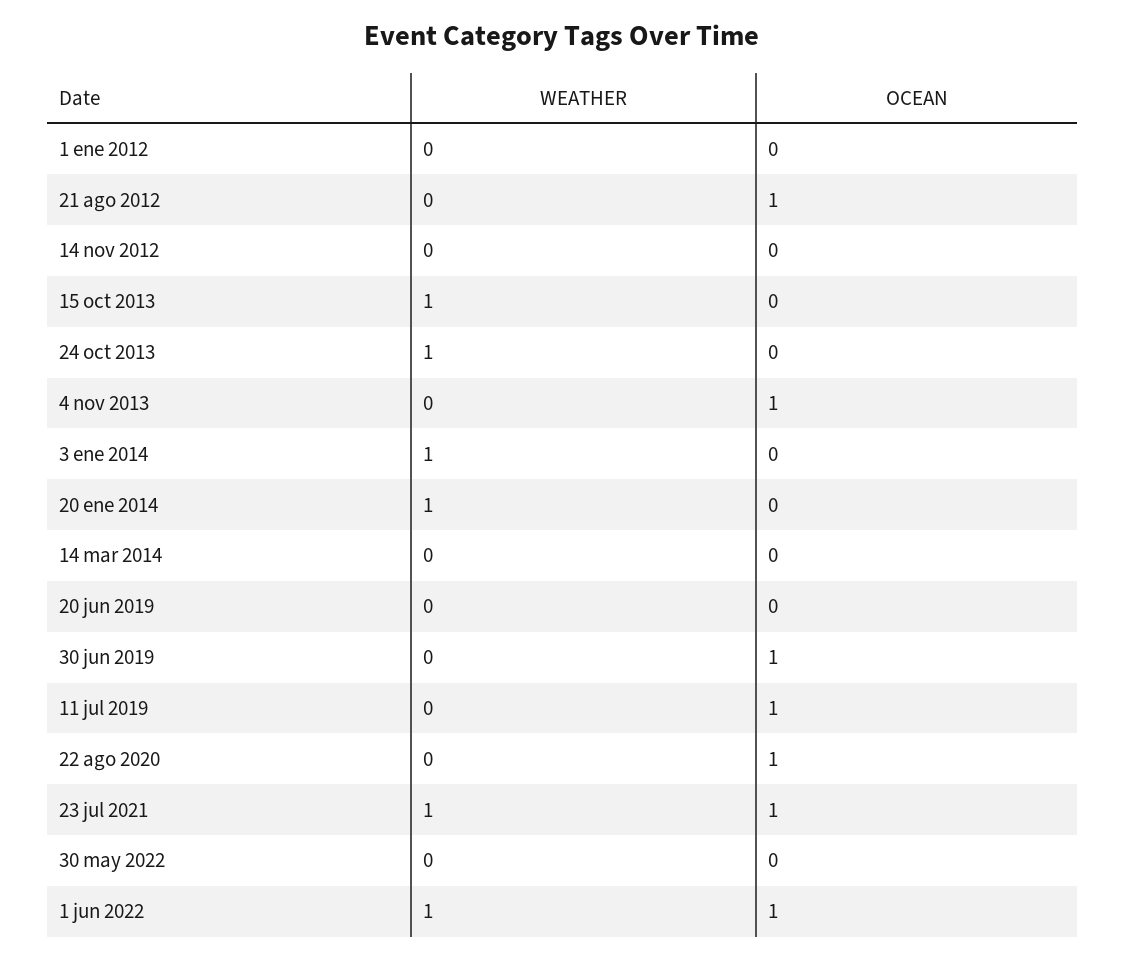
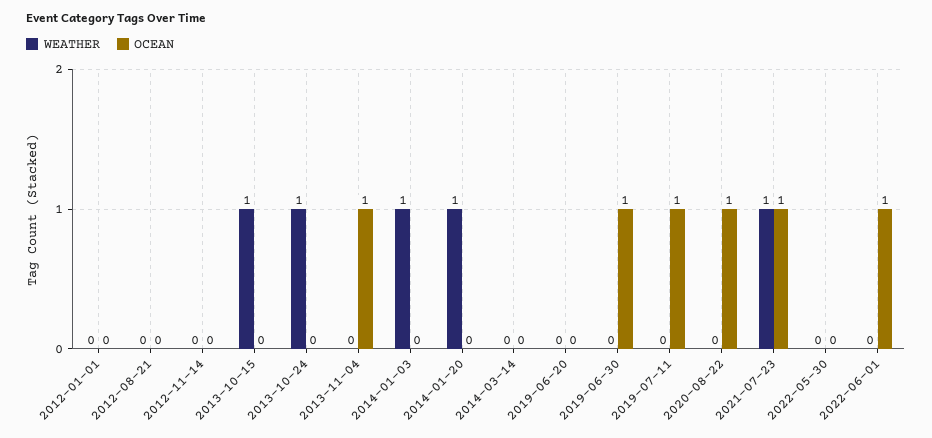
OCEAN, 21 ago 2012: 1 -> 0
WEATHER, 1 jun 2022: 1 -> 0

